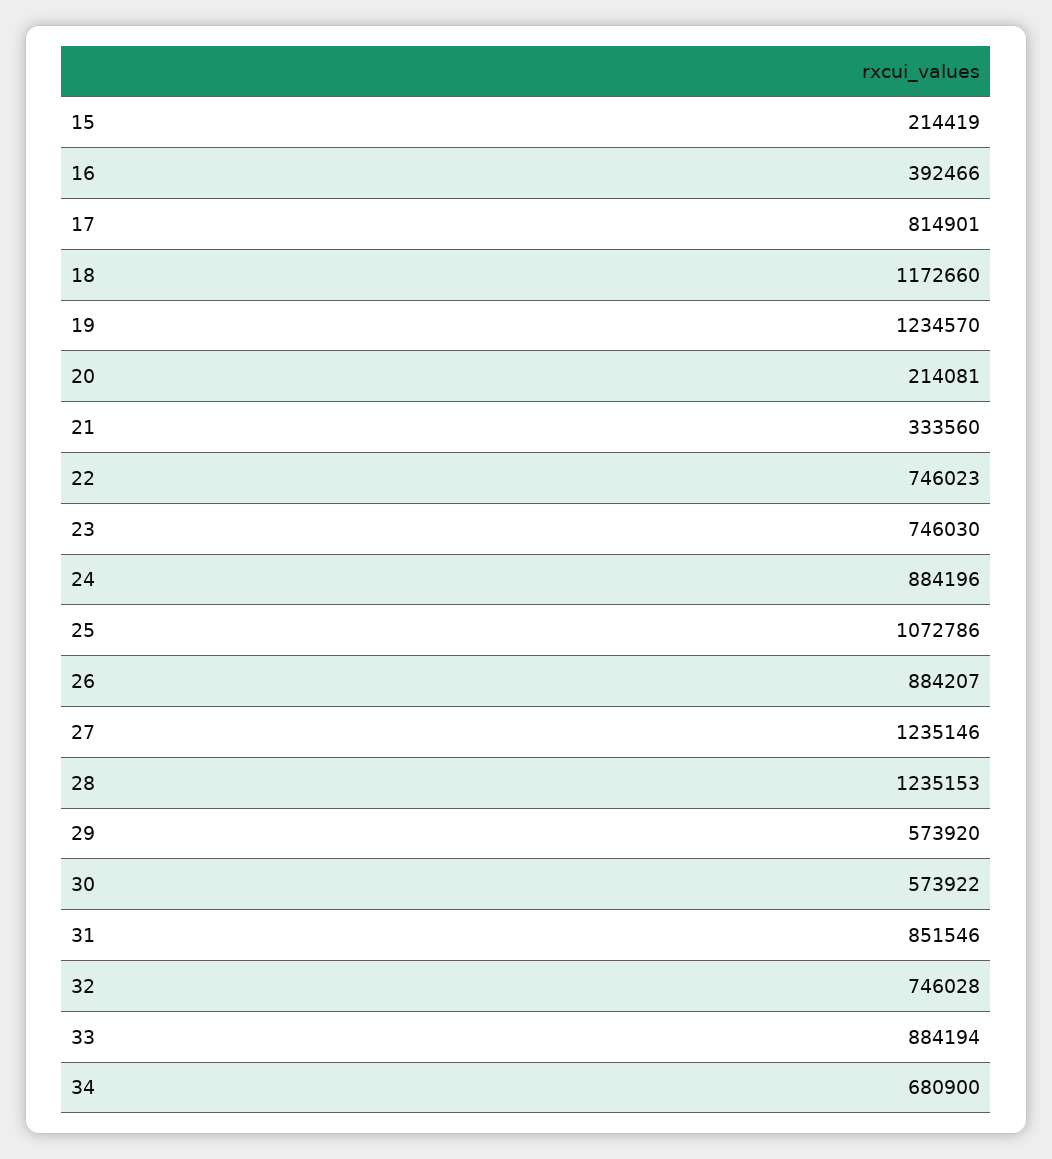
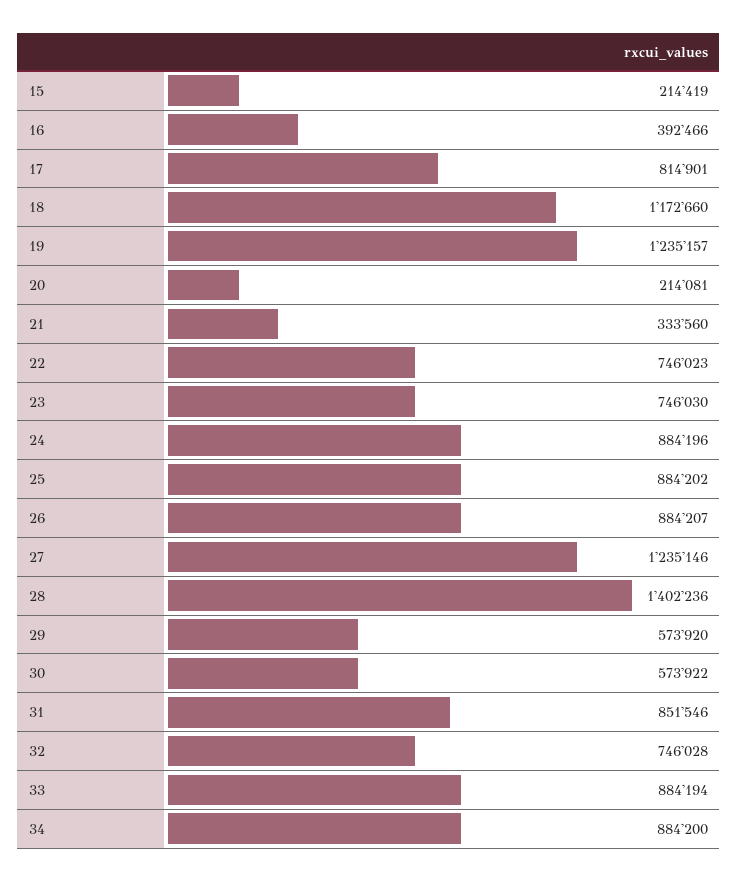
19: 1234570 -> 1235157
25: 1072786 -> 884202
28: 1235153 -> 1402236
34: 680900 -> 884200

